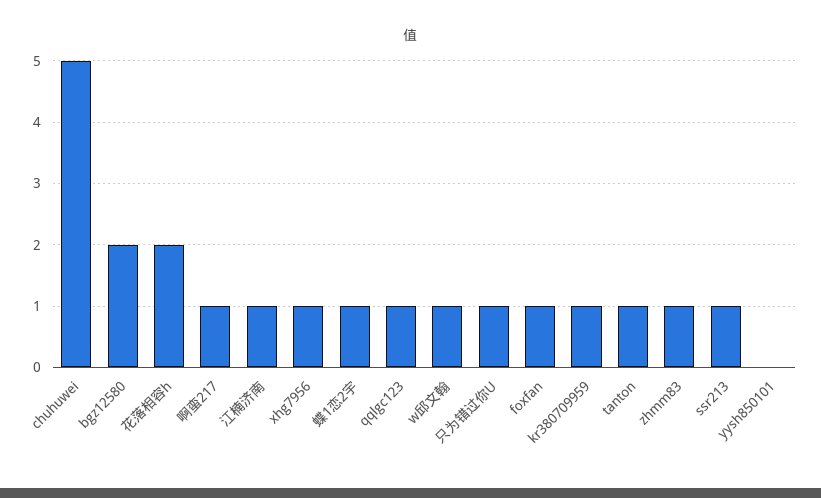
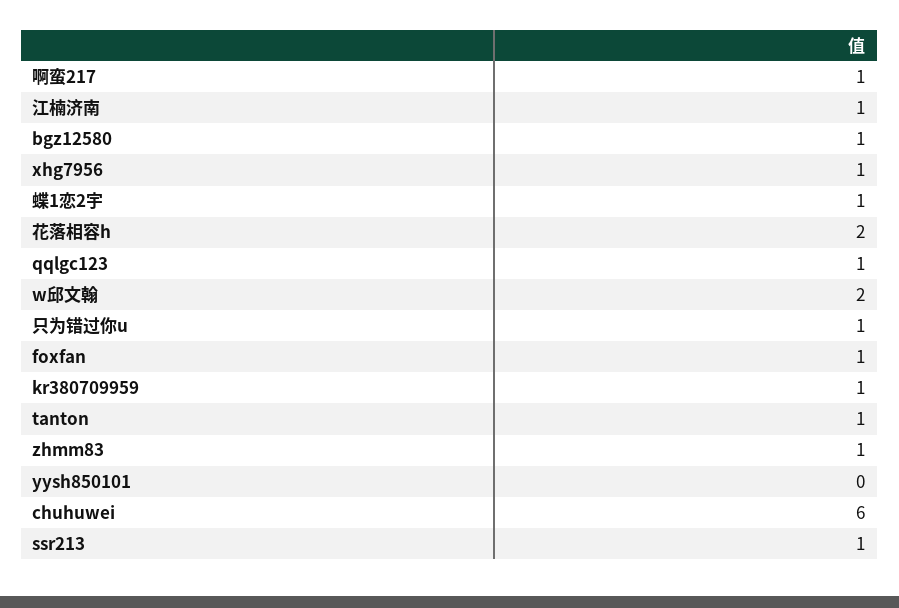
chuhuwei: 5 -> 6
bgz12580: 2 -> 1
w邱文翰: 1 -> 2

